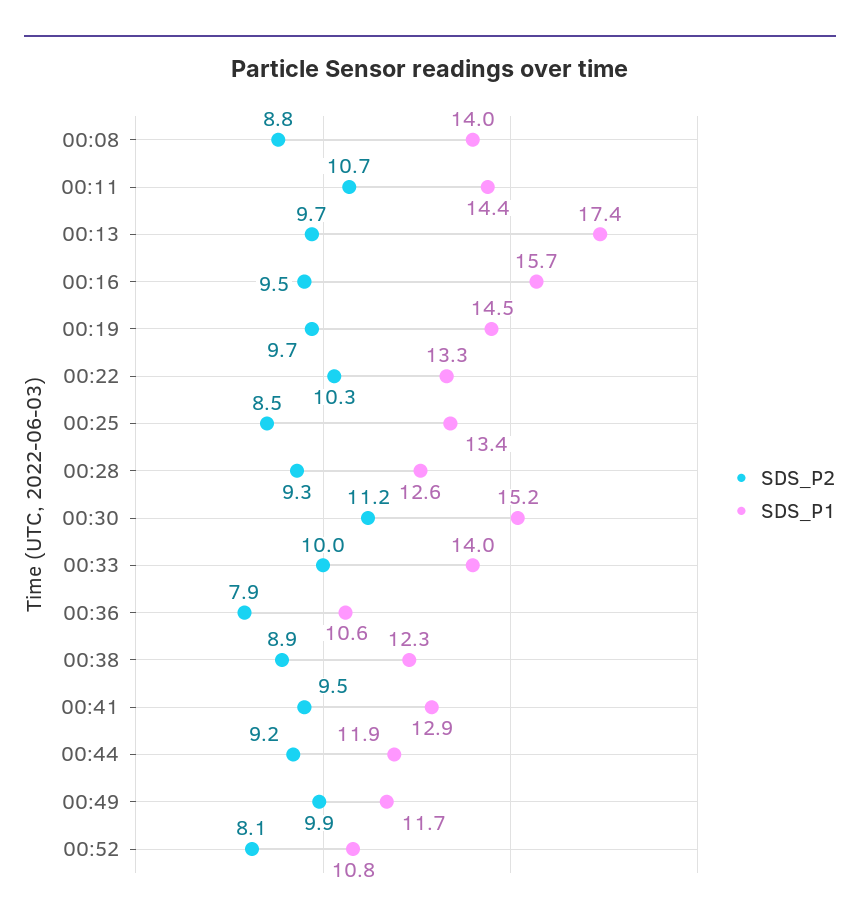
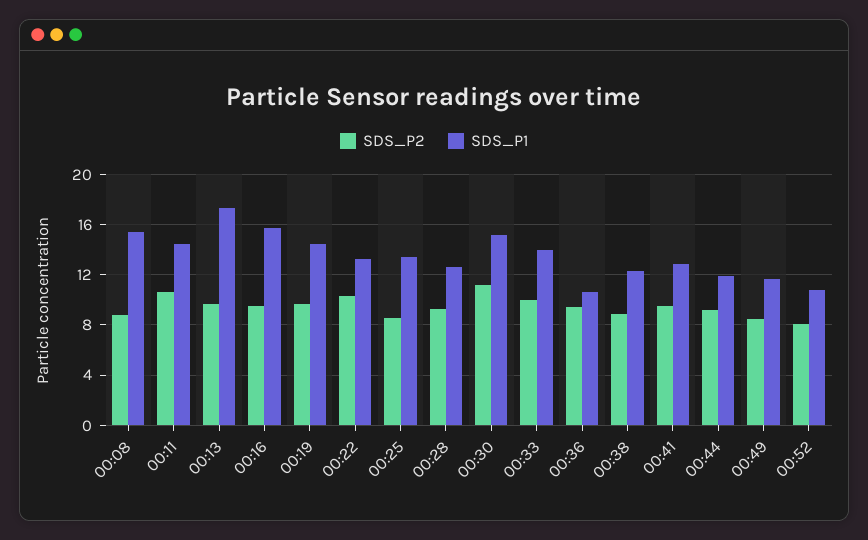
SDS_P1, 00:08: 14 -> 15.5
SDS_P2, 00:36: 7.9 -> 9.5
SDS_P2, 00:49: 9.9 -> 8.5

